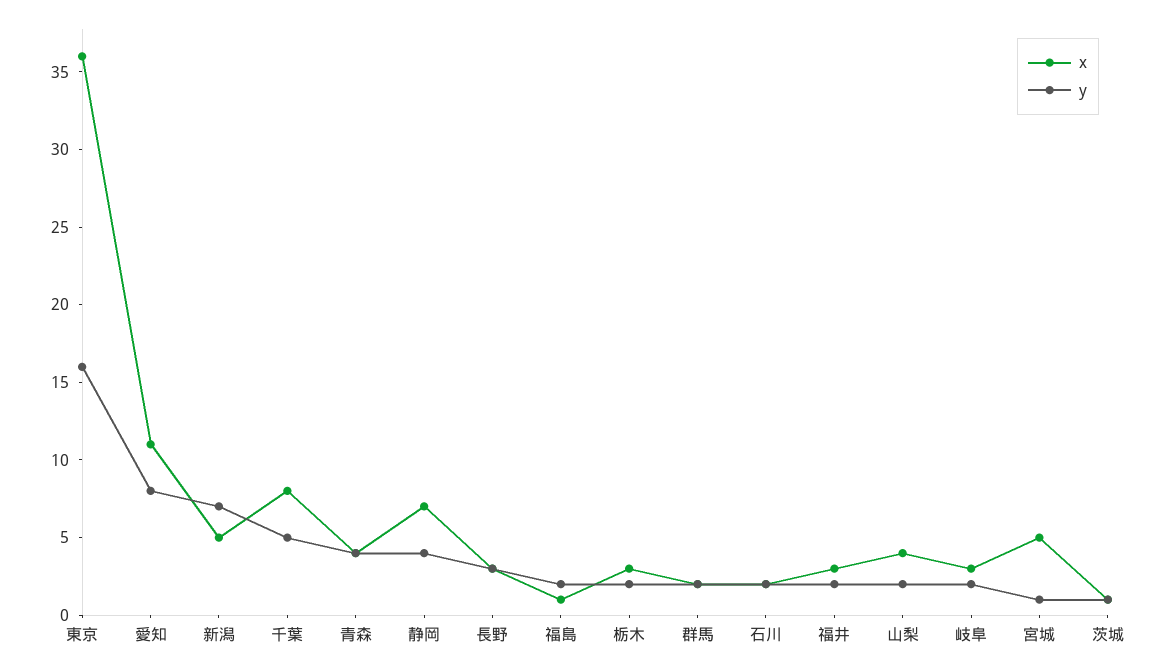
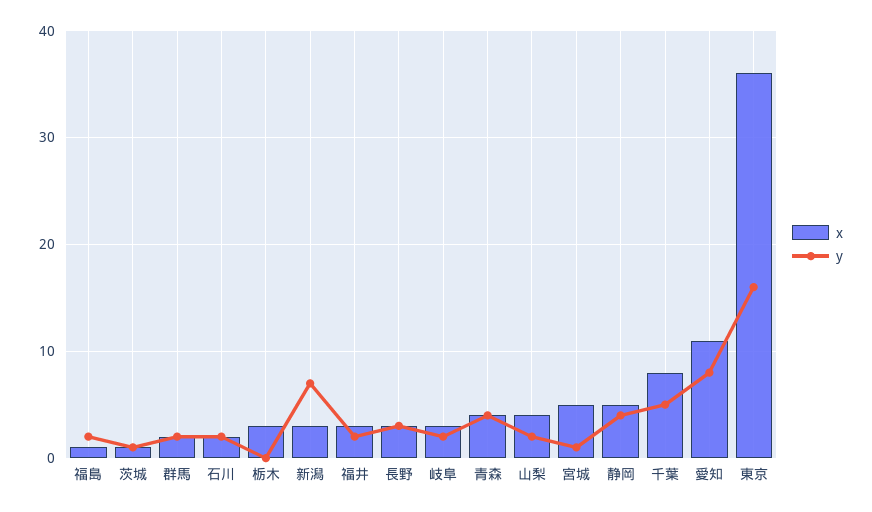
x, 新潟: 5 -> 3
x, 静岡: 7 -> 5
y, 栃木: 2 -> 0

